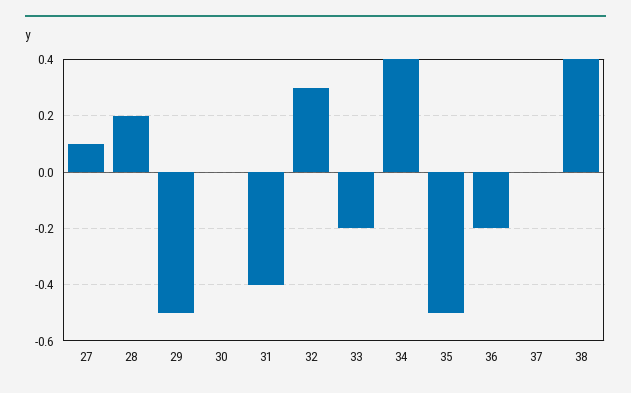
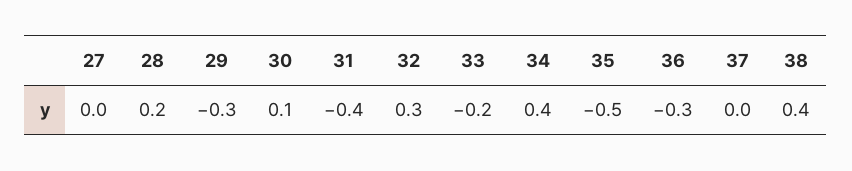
27: 0.1 -> 0
29: -0.5 -> -0.3
30: 0 -> 0.1
36: -0.2 -> -0.3

